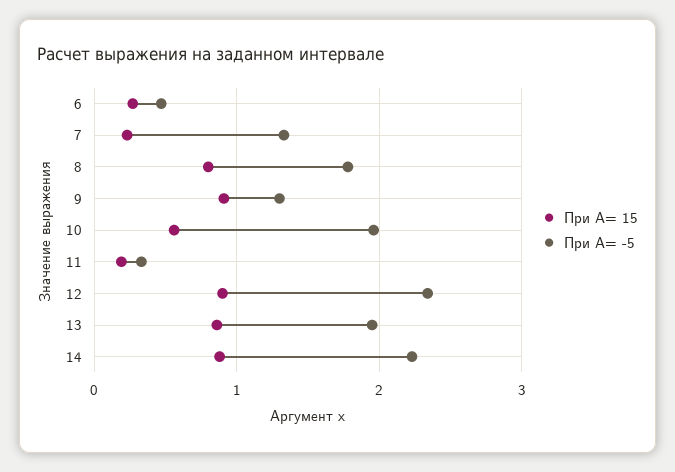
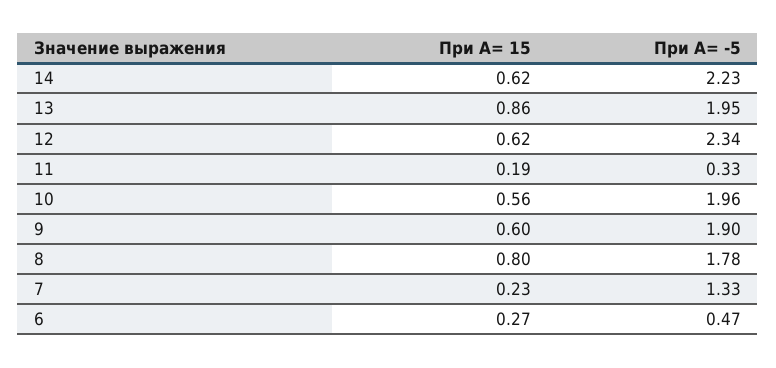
При A= 15, 9: 0.9 -> 0.6
При A= -5, 9: 1.3 -> 1.9
При A= 15, 12: 0.9 -> 0.62
При A= 15, 14: 0.9 -> 0.62

